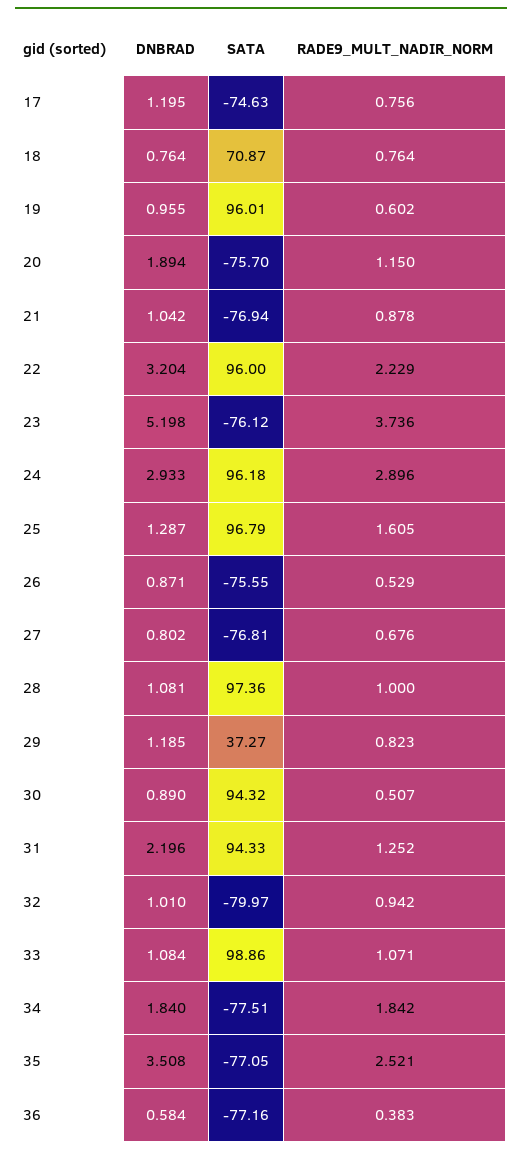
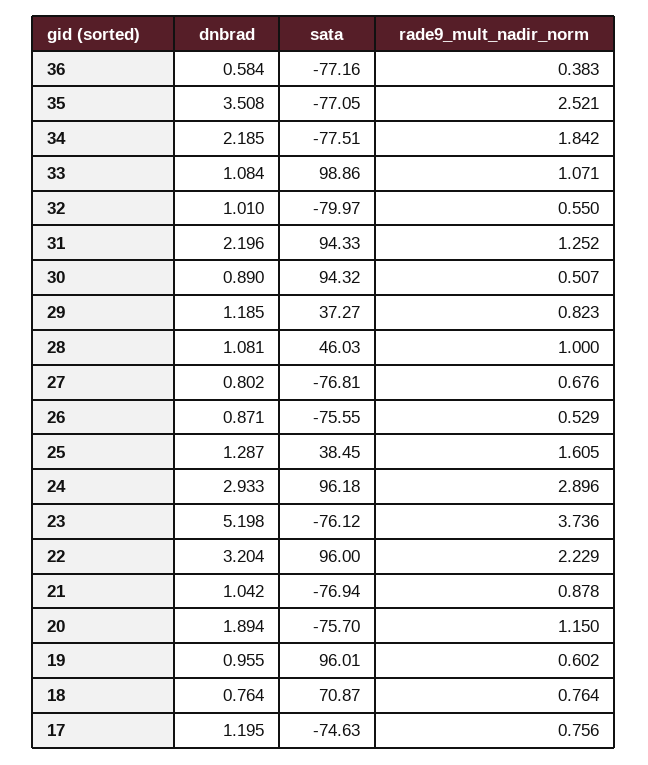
SATA, 25: 96.79 -> 38.45
SATA, 28: 97.36 -> 46.03
RADE9_MULT_NADIR_NORM, 32: 0.942 -> 0.55
DNBRAD, 34: 1.84 -> 2.185

